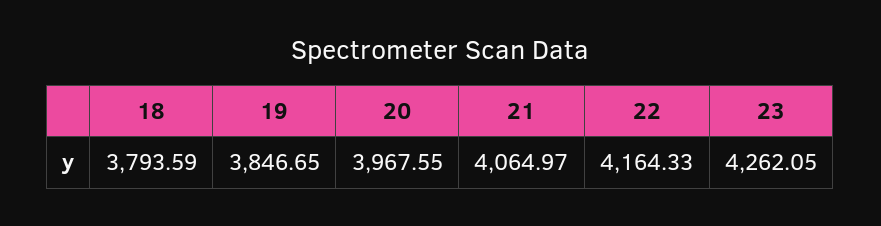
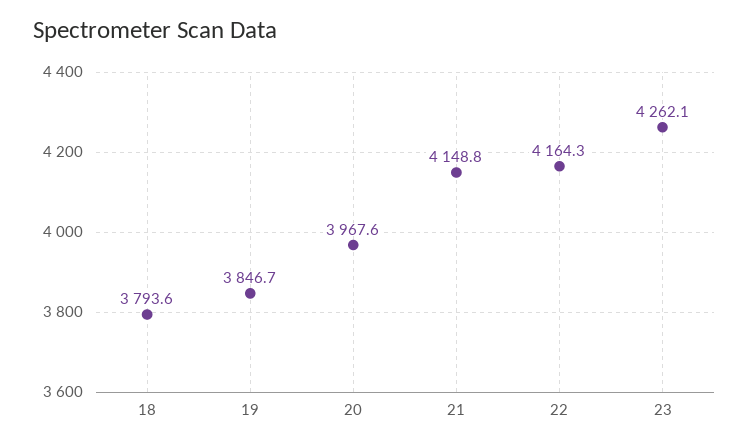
21: 4064.97 -> 4148.8

